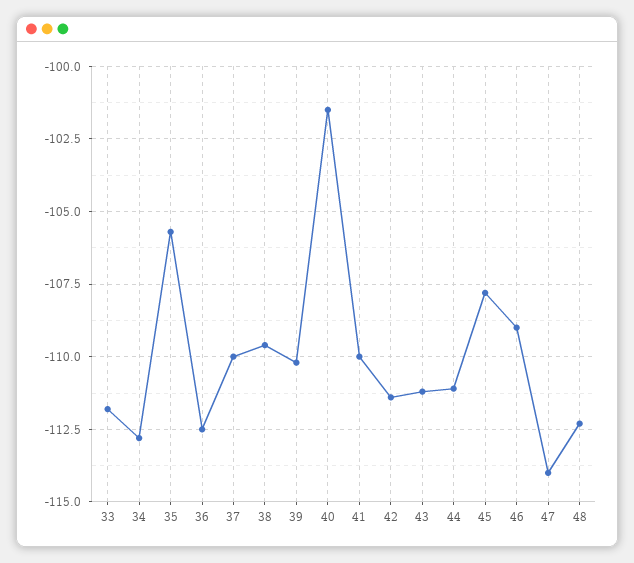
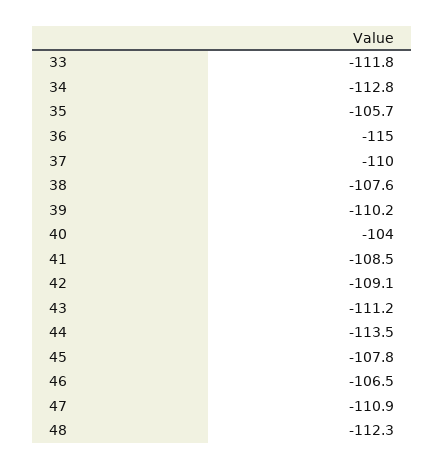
36: -112.5 -> -115
38: -109.5 -> -107.6
40: -101.5 -> -104
41: -110 -> -108.5
42: -111.5 -> -109.1
44: -111 -> -113.5
46: -109 -> -106.5
47: -114 -> -110.9

